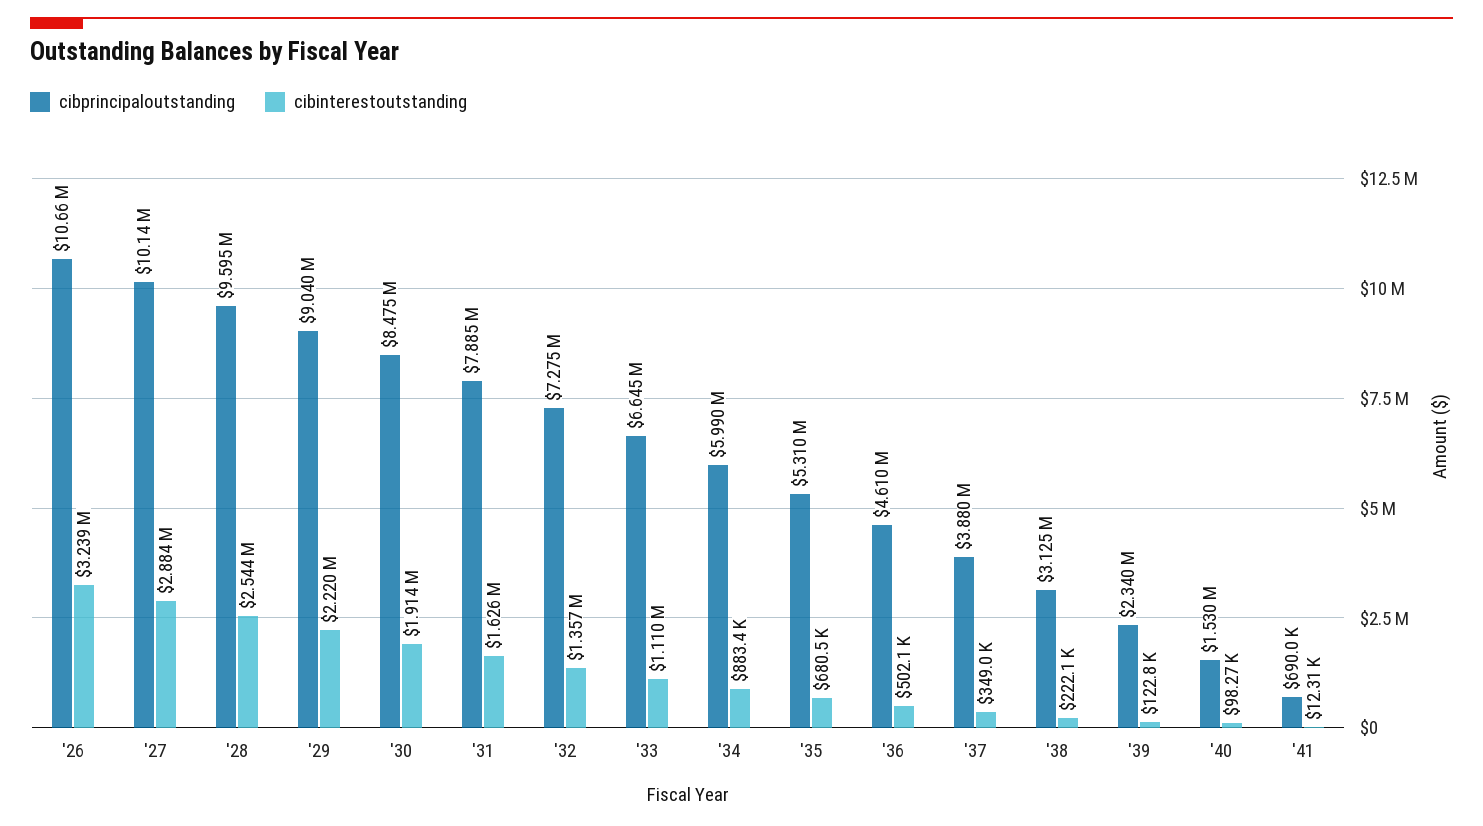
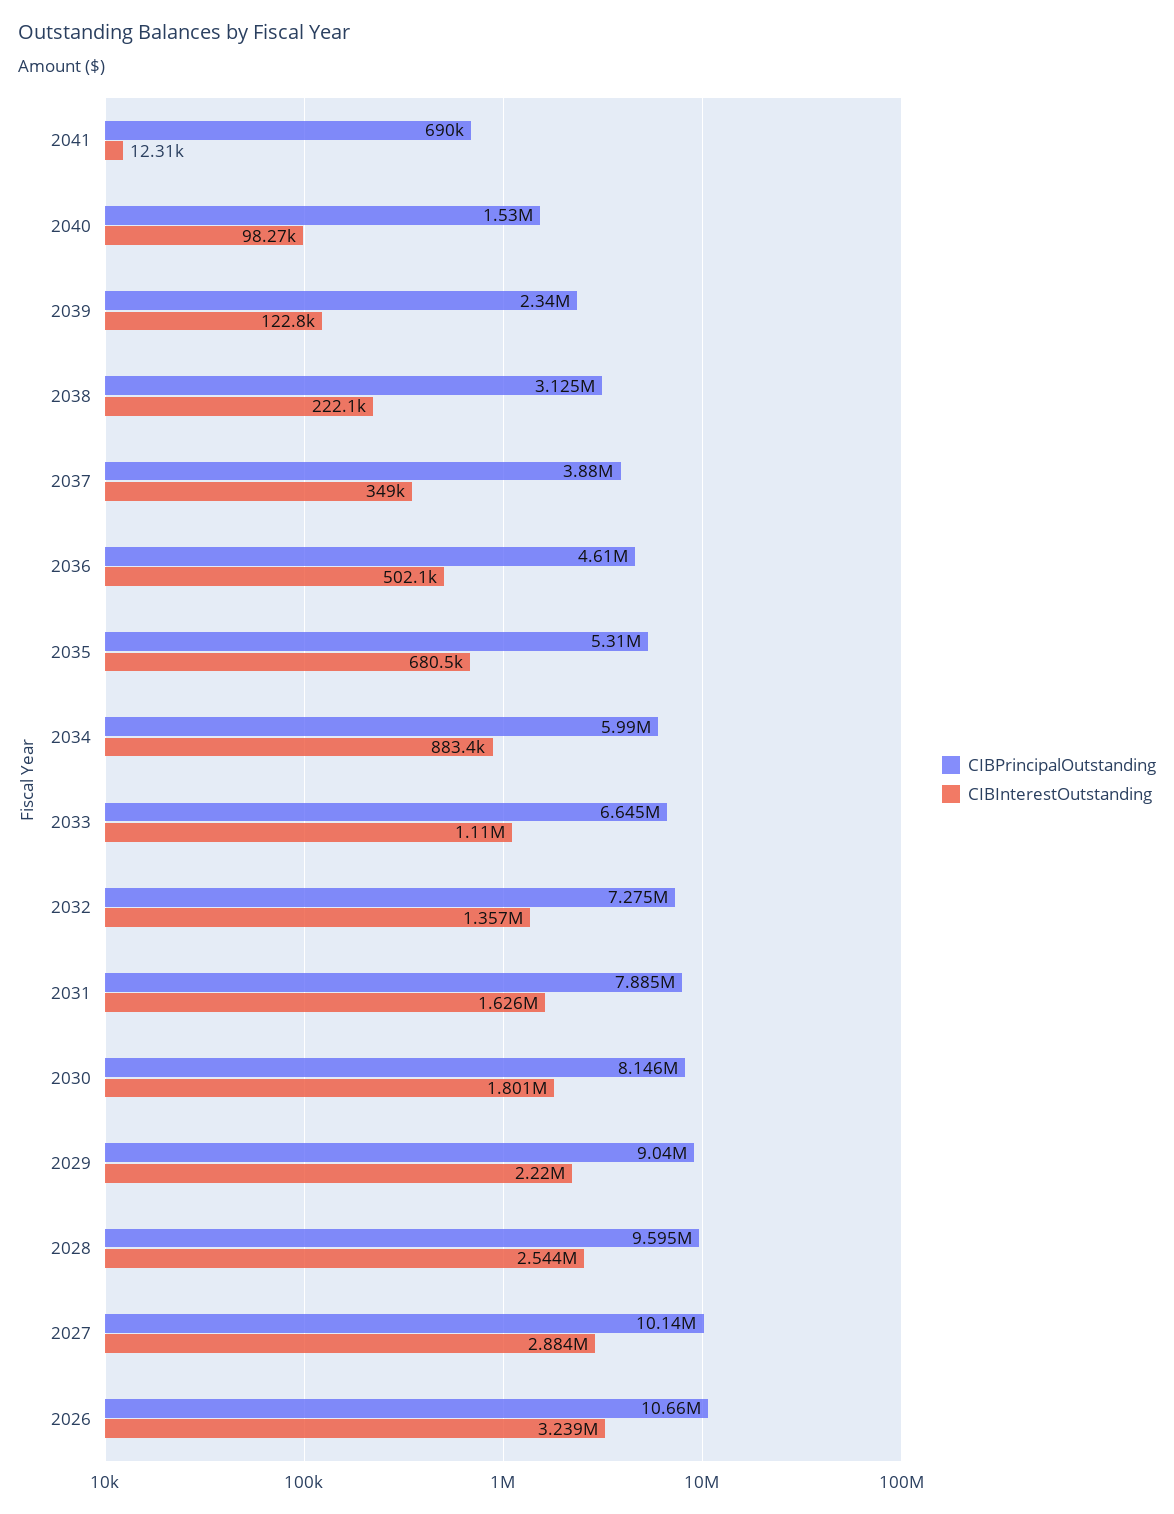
cibprincipaloutstanding, '30: 8475000 -> 8146000
cibinterestoutstanding, '30: 1914000 -> 1801000

